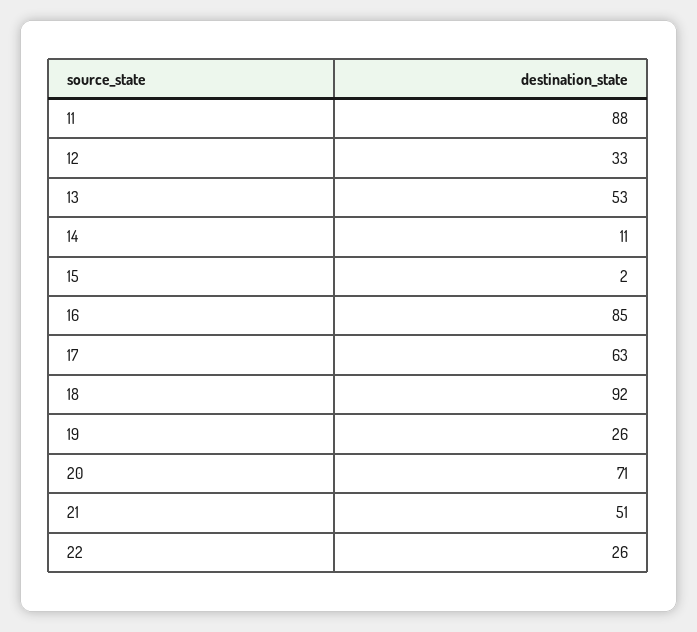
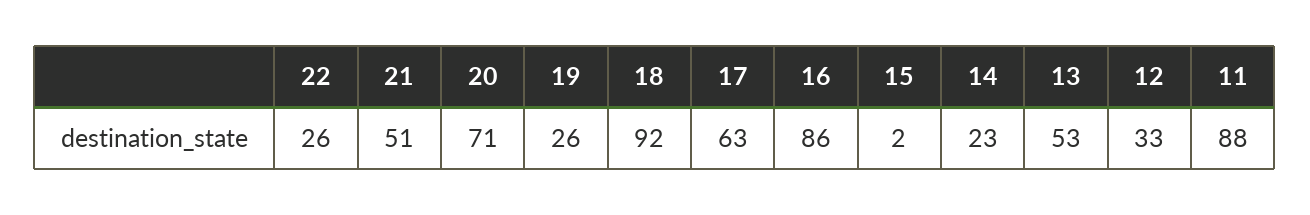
14: 11 -> 23
16: 85 -> 86

